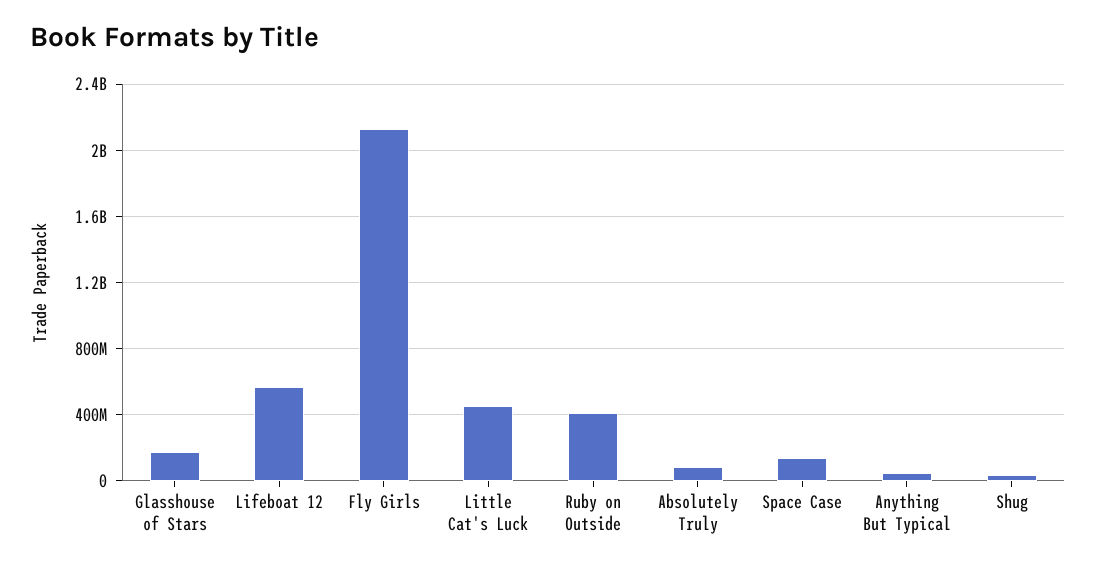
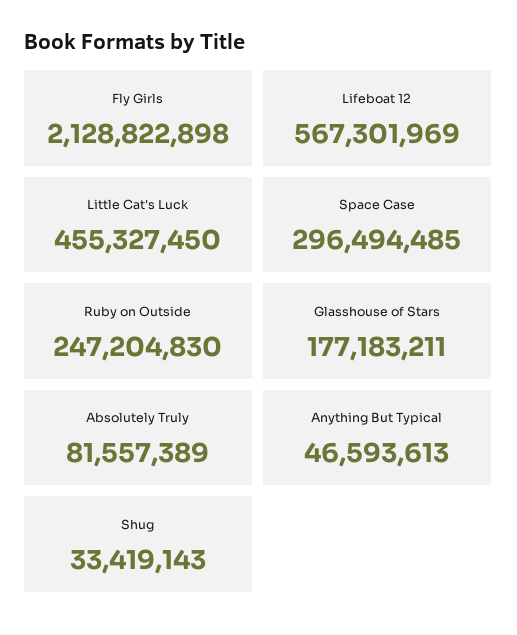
Ruby on Outside: 400000000 -> 247204830
Space Case: 150000000 -> 296494485

